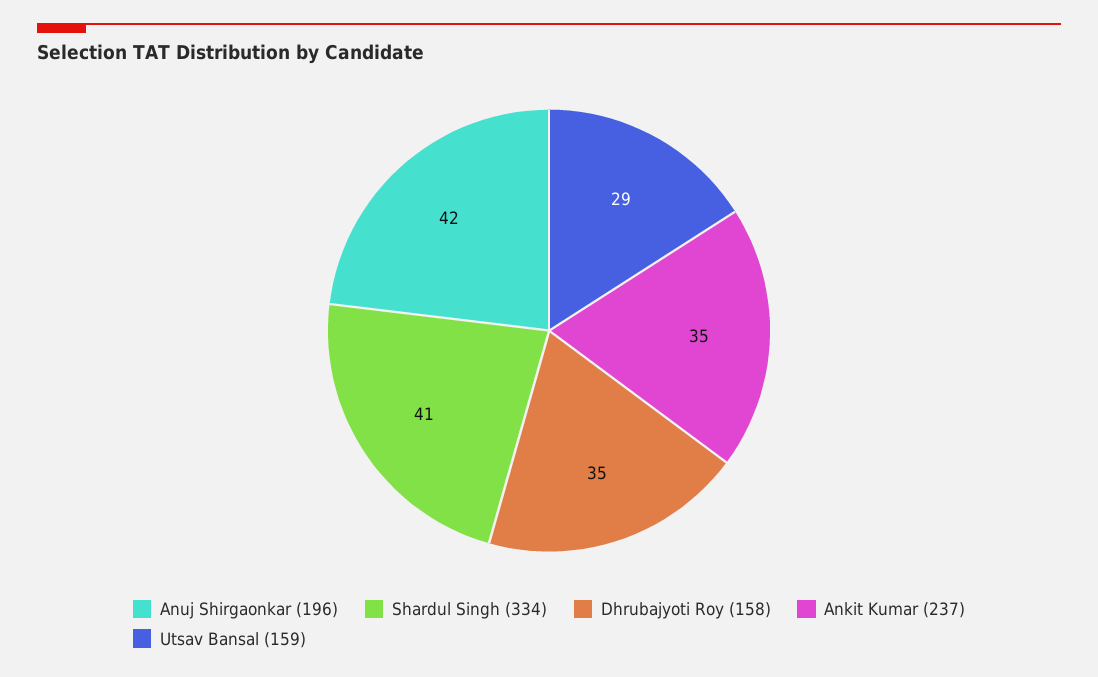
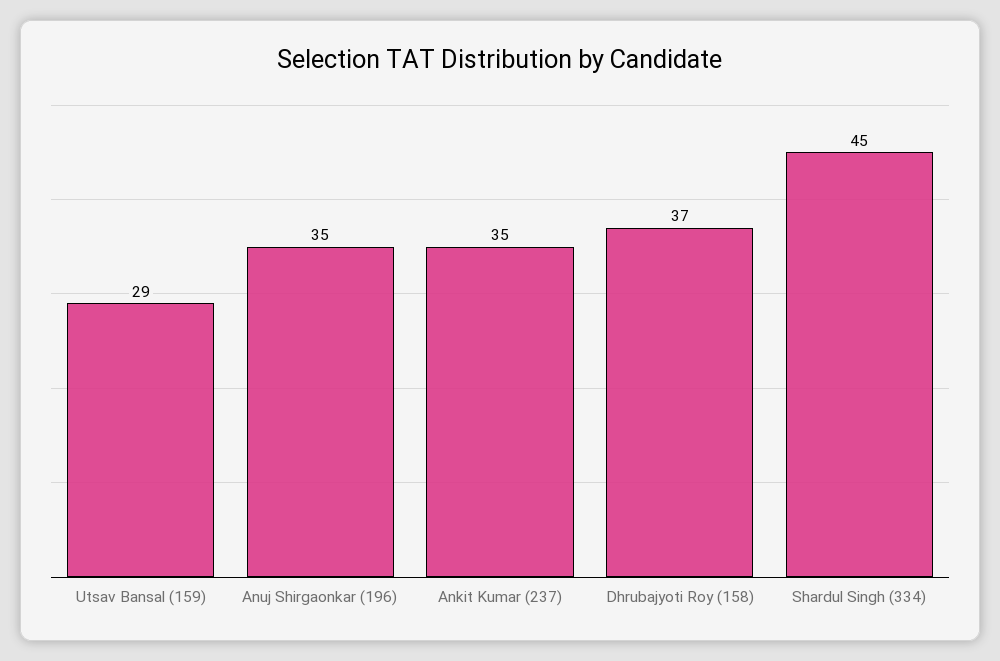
Anuj Shirgaonkar (196): 42 -> 35
Shardul Singh (334): 41 -> 45
Dhrubajyoti Roy (158): 35 -> 37

